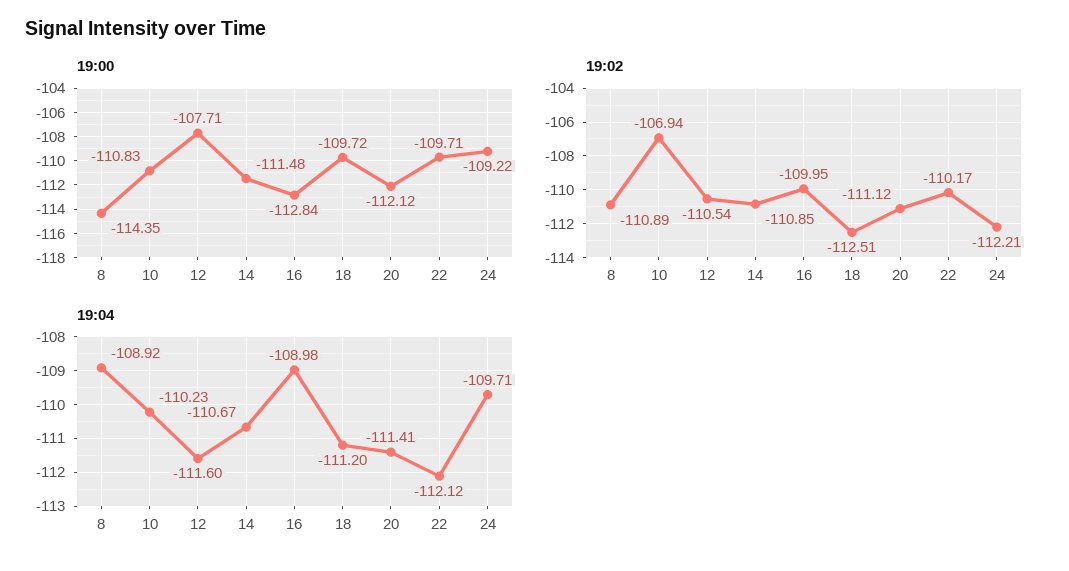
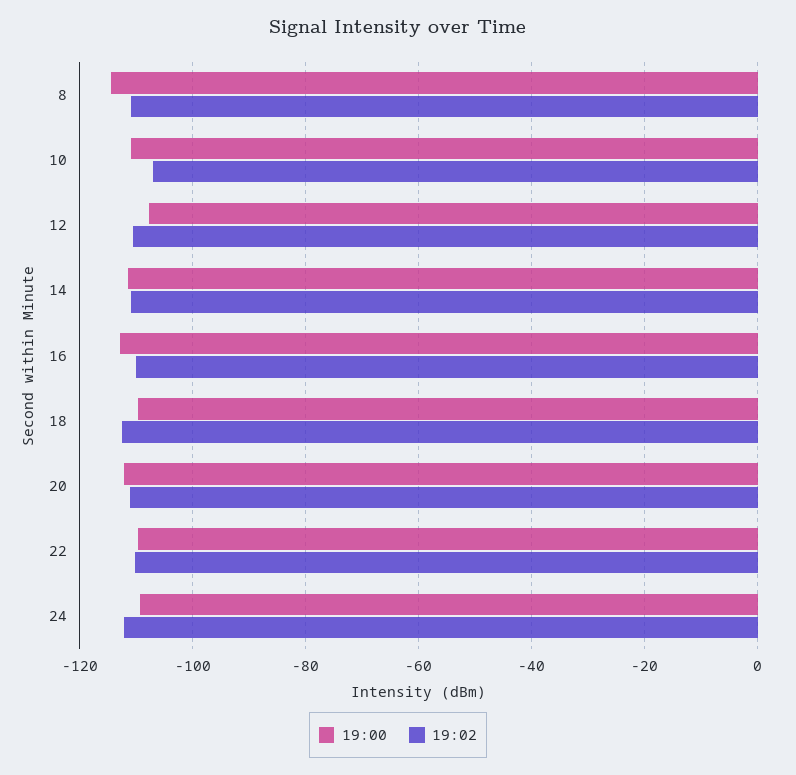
19:04, 8: -108.92 -> none
19:04, 10: -110.23 -> none
19:04, 12: -111.6 -> none
19:04, 14: -110.67 -> none
19:04, 16: -108.98 -> none
19:04, 18: -111.2 -> none
19:04, 20: -111.41 -> none
19:04, 22: -112.12 -> none
19:04, 24: -109.71 -> none

